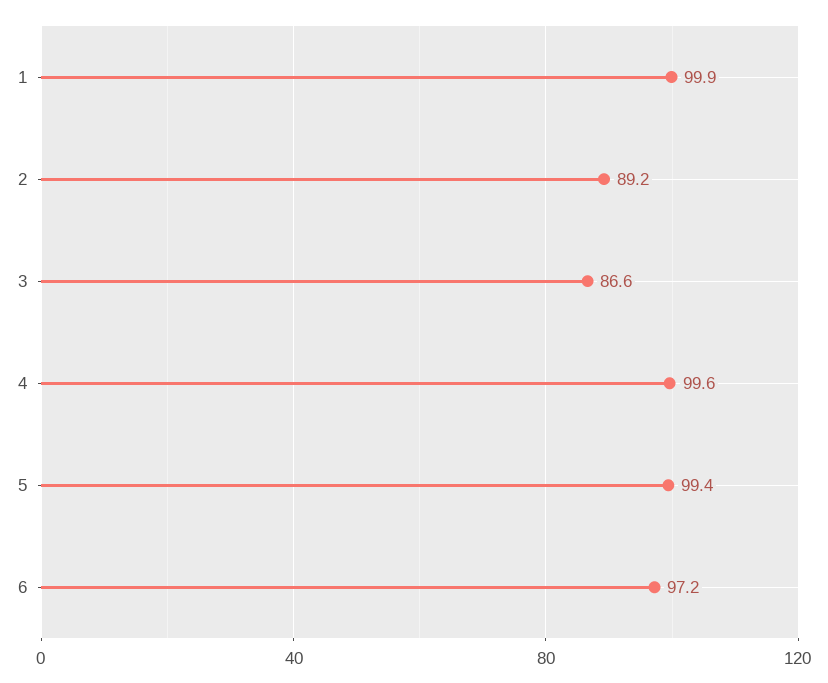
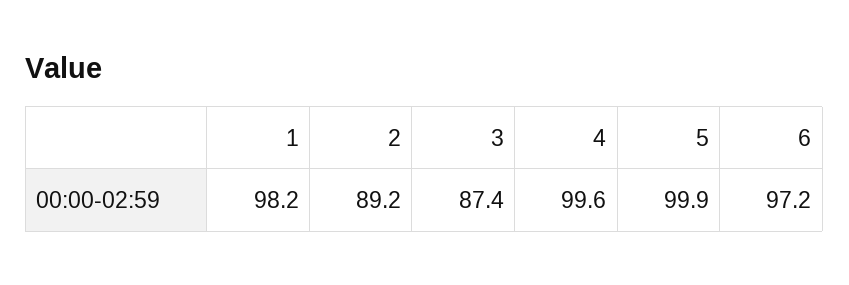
1: 99.9 -> 98.2
3: 86.6 -> 87.4
5: 99.4 -> 99.9

